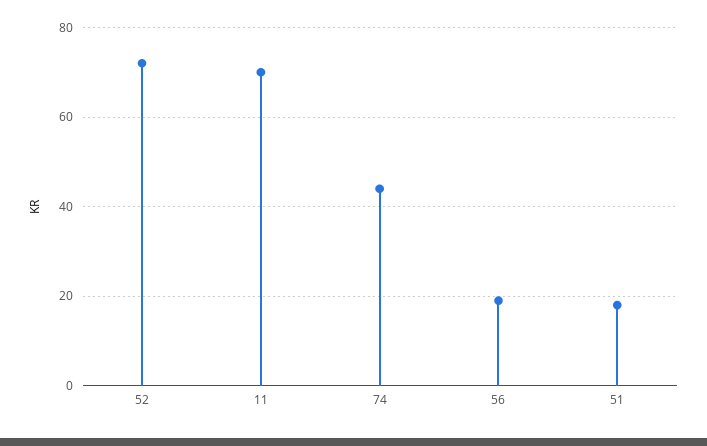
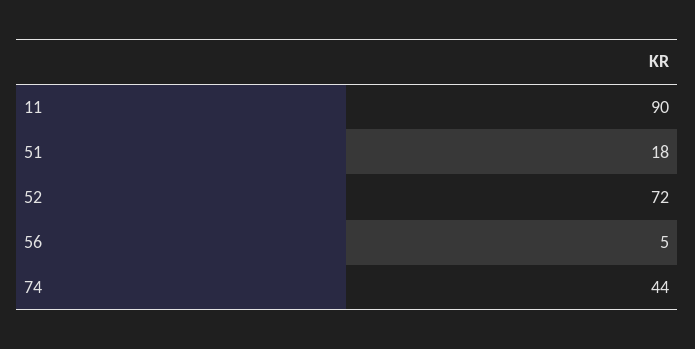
11: 70 -> 90
56: 20 -> 5

